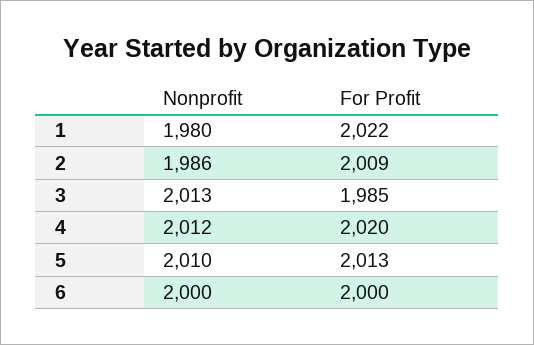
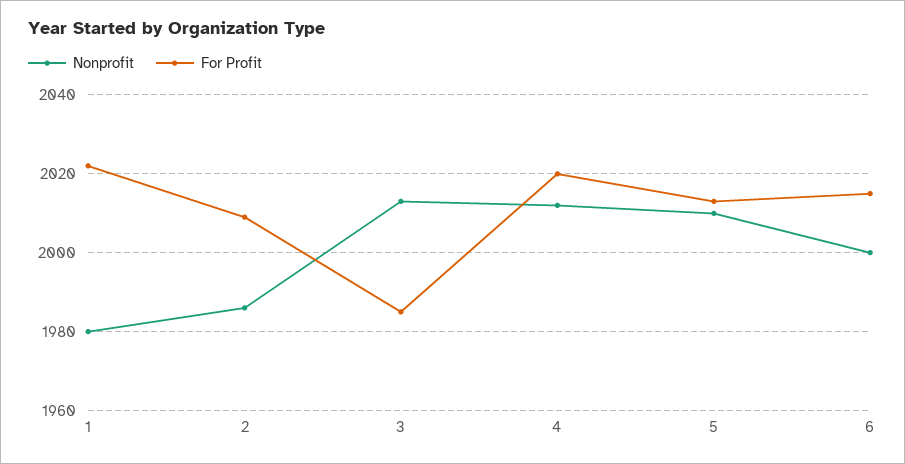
For Profit, 6: 2000 -> 2015

